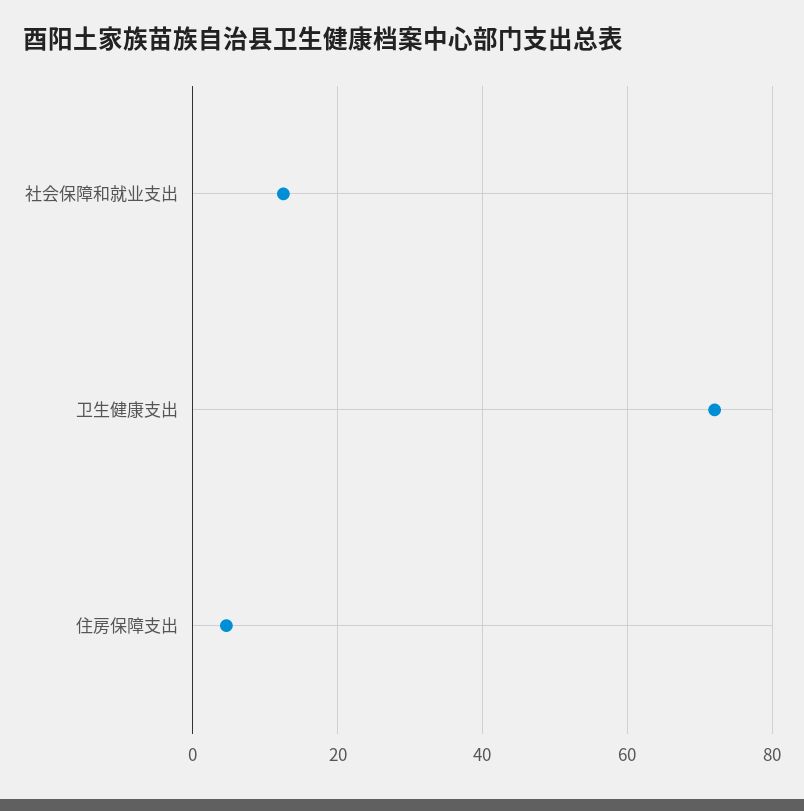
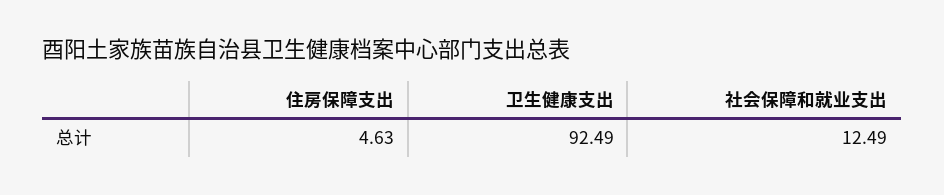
卫生健康支出: 72 -> 92.49

